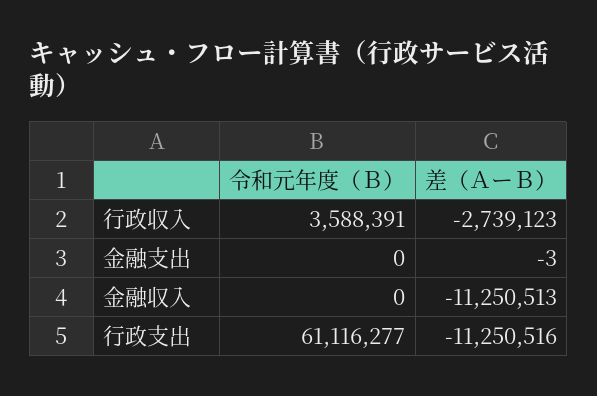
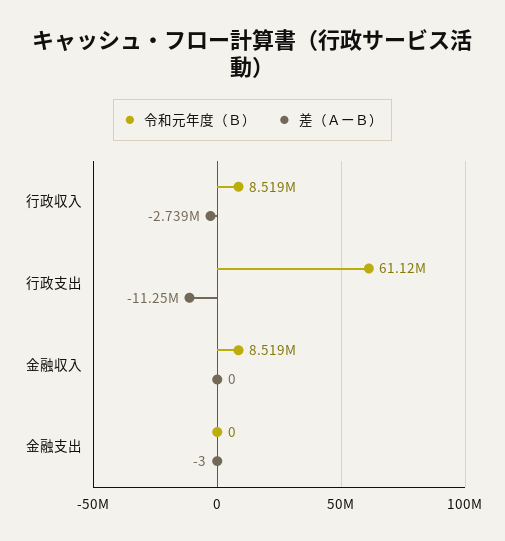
令和元年度（Ｂ）, 行政収入: 3588391 -> 8519000
令和元年度（Ｂ）, 金融収入: 0 -> 8519000
差（ＡーＢ）, 金融収入: -11250513 -> 0

